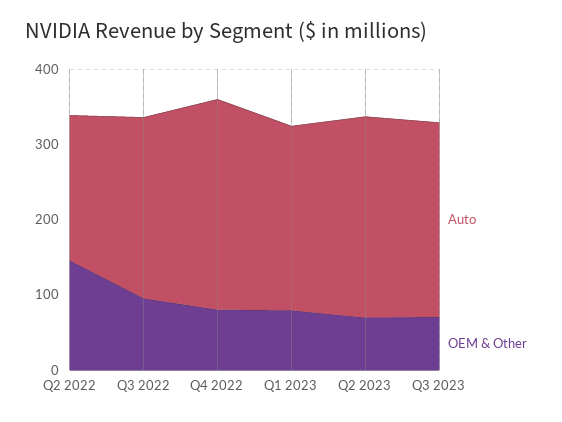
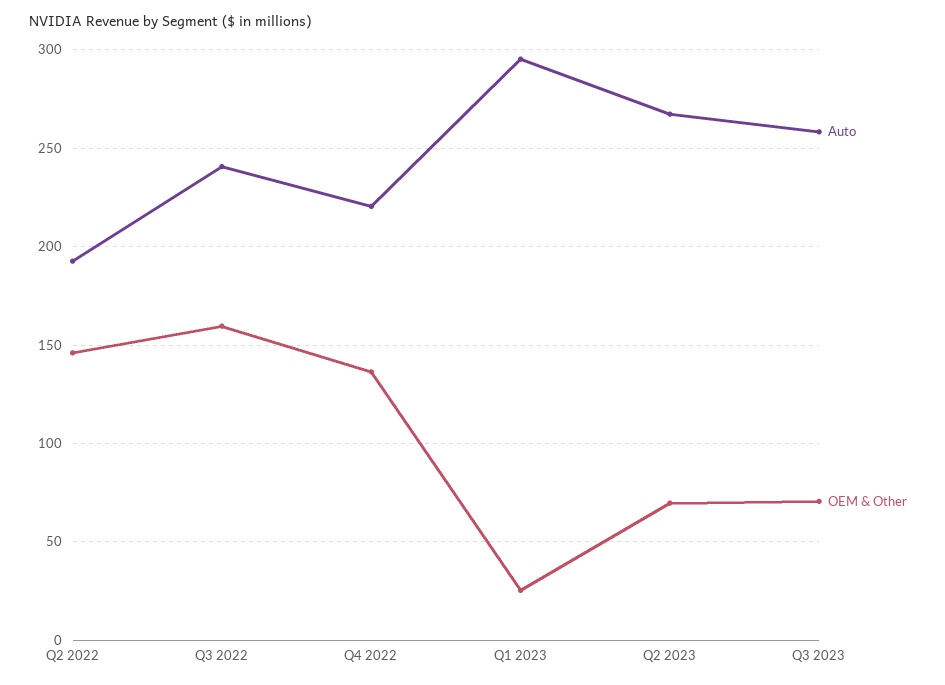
OEM & Other, Q3 2022: 100 -> 160
Auto, Q4 2022: 280 -> 220
OEM & Other, Q4 2022: 80 -> 135
Auto, Q1 2023: 240 -> 295
OEM & Other, Q1 2023: 80 -> 25

